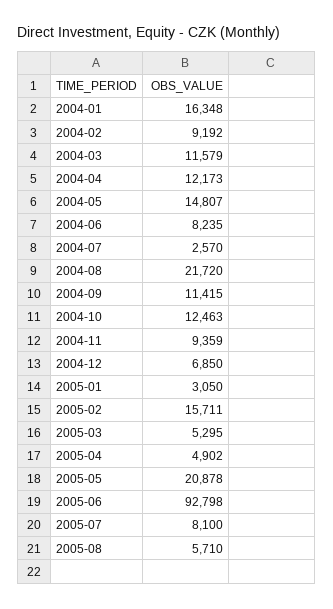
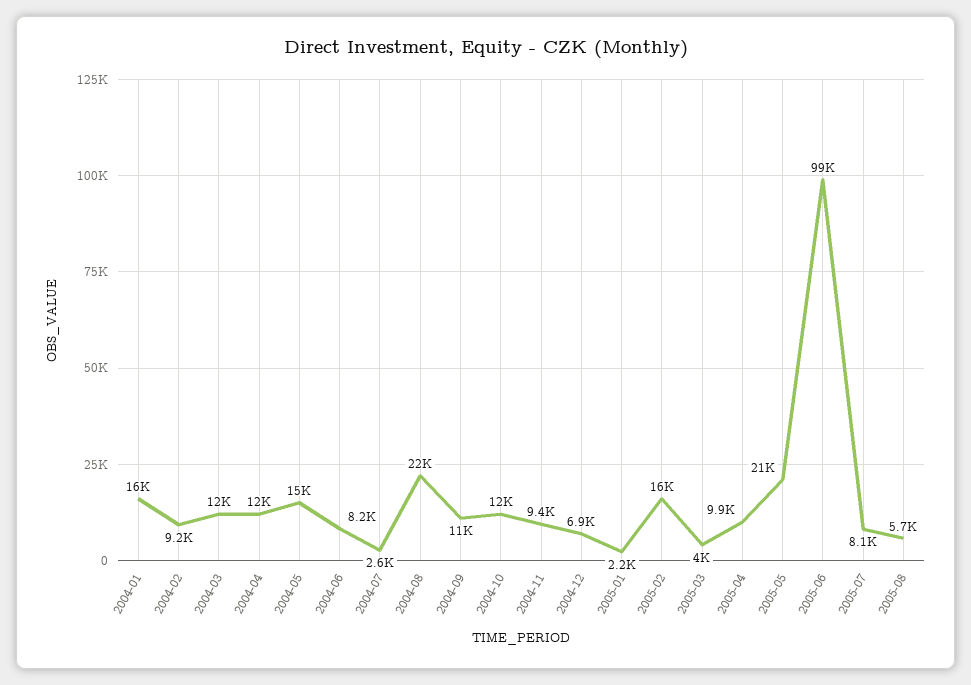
2005-01: 3050 -> 2200
2005-03: 5295 -> 4000
2005-04: 4902 -> 9900
2005-06: 92798 -> 99000

